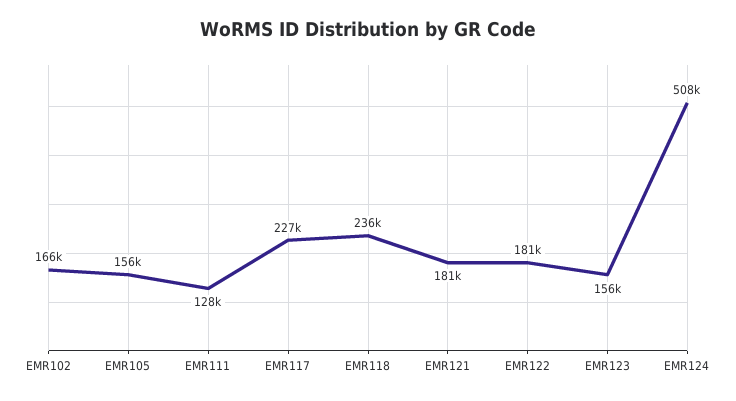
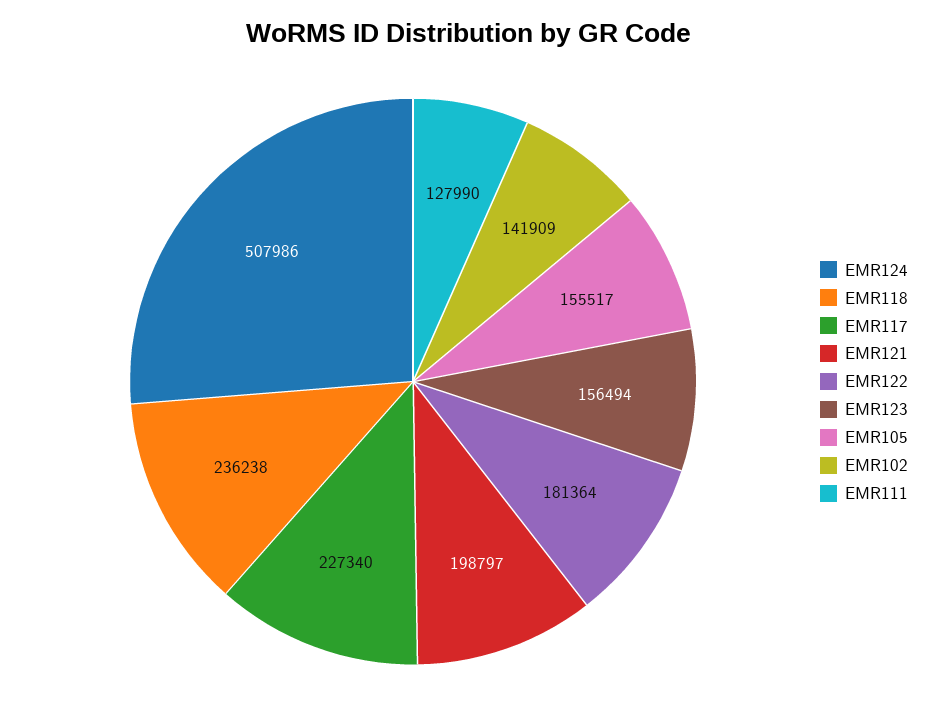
EMR102: 166000 -> 141909
EMR121: 181000 -> 198797

